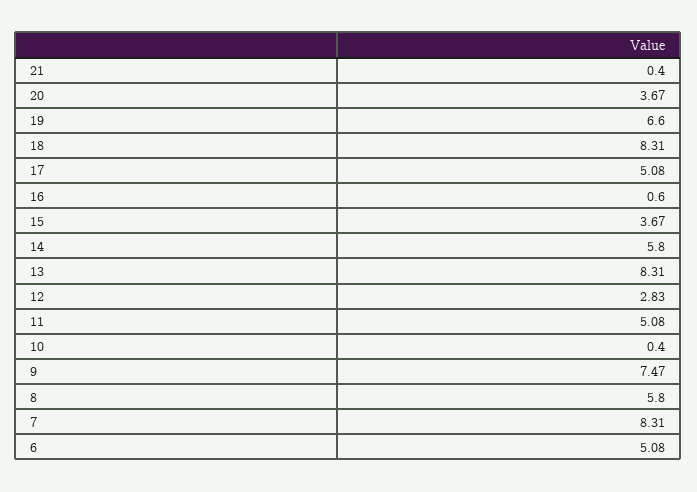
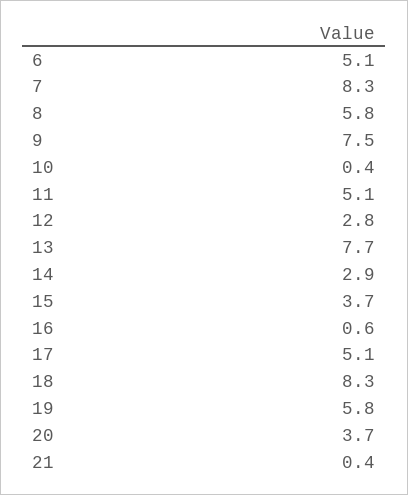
19: 6.6 -> 5.8
14: 5.8 -> 2.9
13: 8.31 -> 7.7

